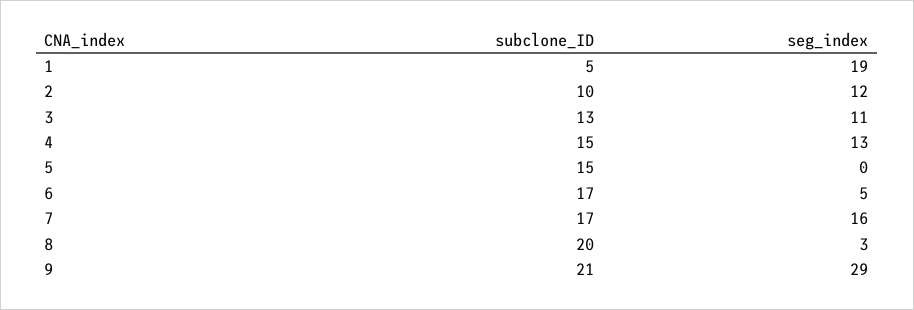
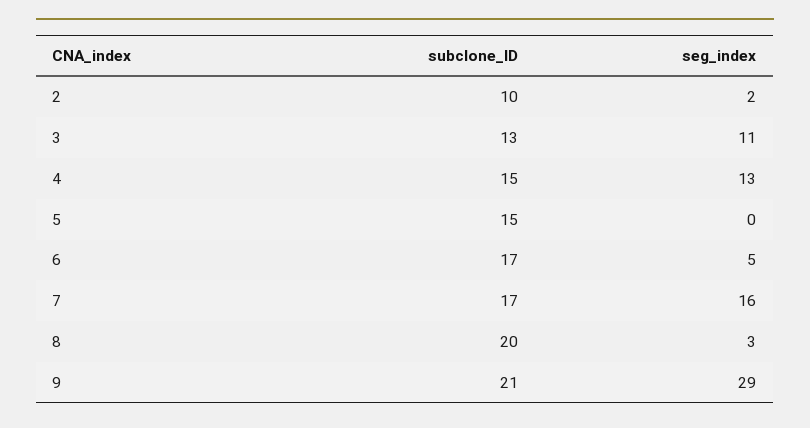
subclone_ID, 1: 5 -> none
seg_index, 1: 19 -> none
seg_index, 2: 12 -> 2

